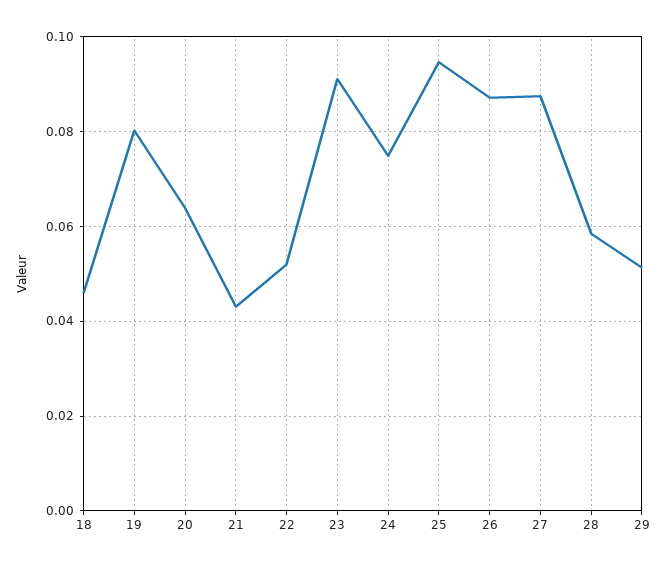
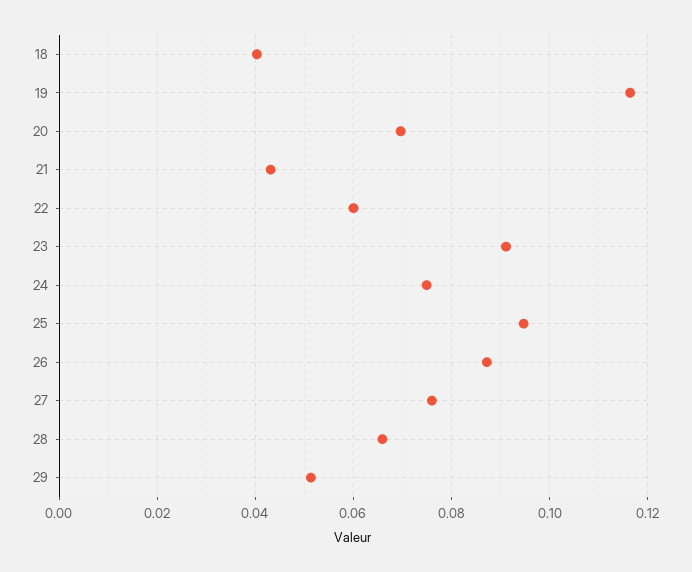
18: 0.046 -> 0.04
19: 0.08 -> 0.116
20: 0.064 -> 0.07
22: 0.052 -> 0.06
27: 0.088 -> 0.076
28: 0.058 -> 0.066

